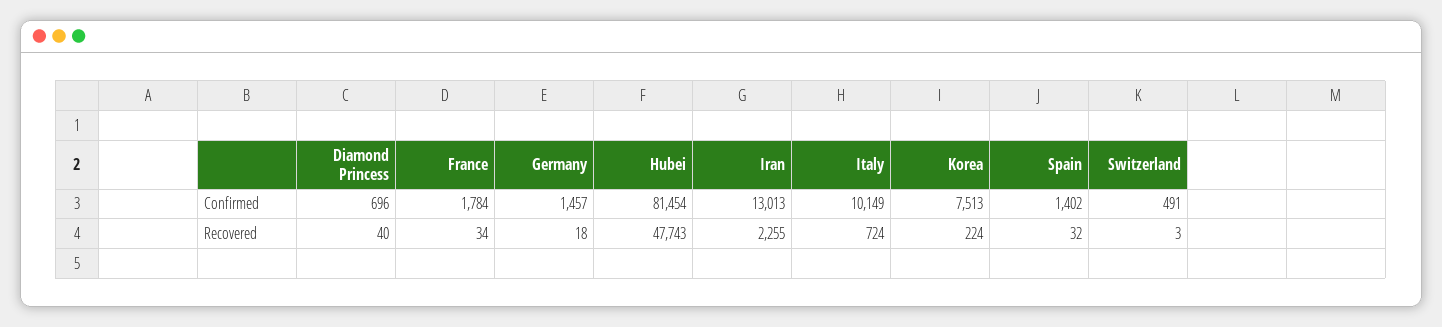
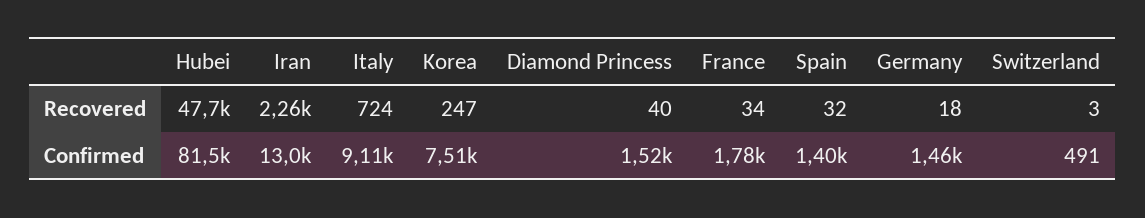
Diamond Princess, Confirmed: 696 -> 1520
Italy, Confirmed: 10149 -> 9110
Korea, Recovered: 224 -> 247

